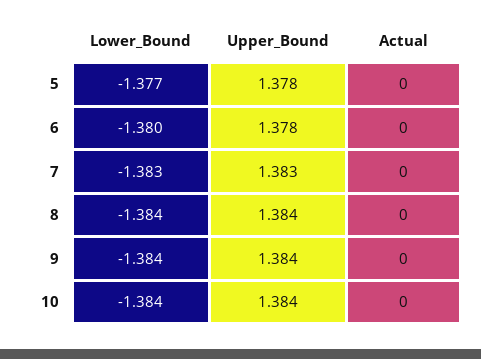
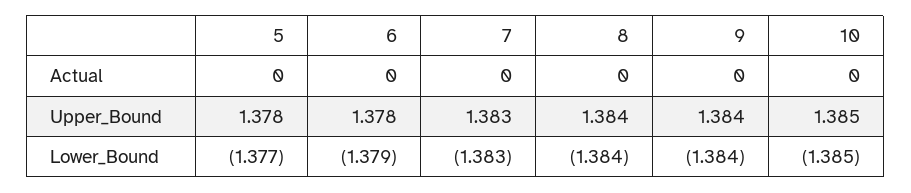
Lower_Bound, 6: -1.38 -> -1.379
Lower_Bound, 10: -1.384 -> -1.385
Upper_Bound, 10: 1.384 -> 1.385

